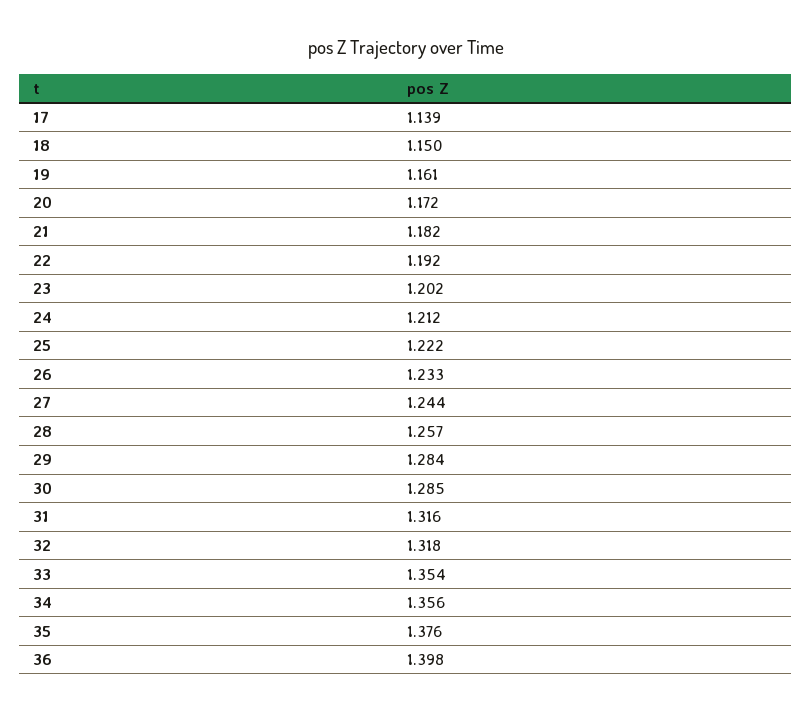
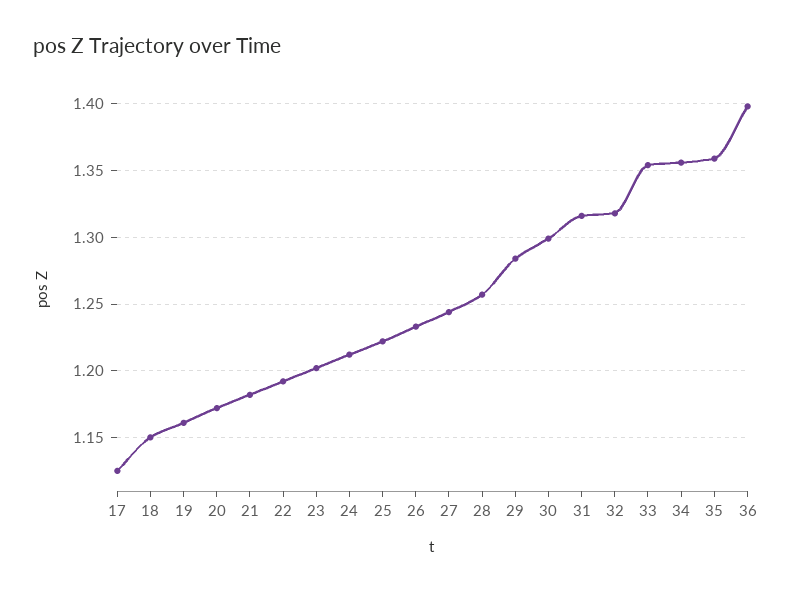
17: 1.139 -> 1.125
30: 1.285 -> 1.3
35: 1.376 -> 1.36

